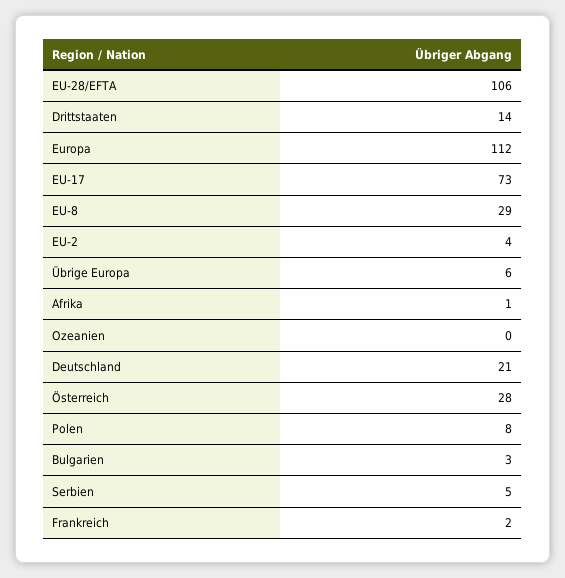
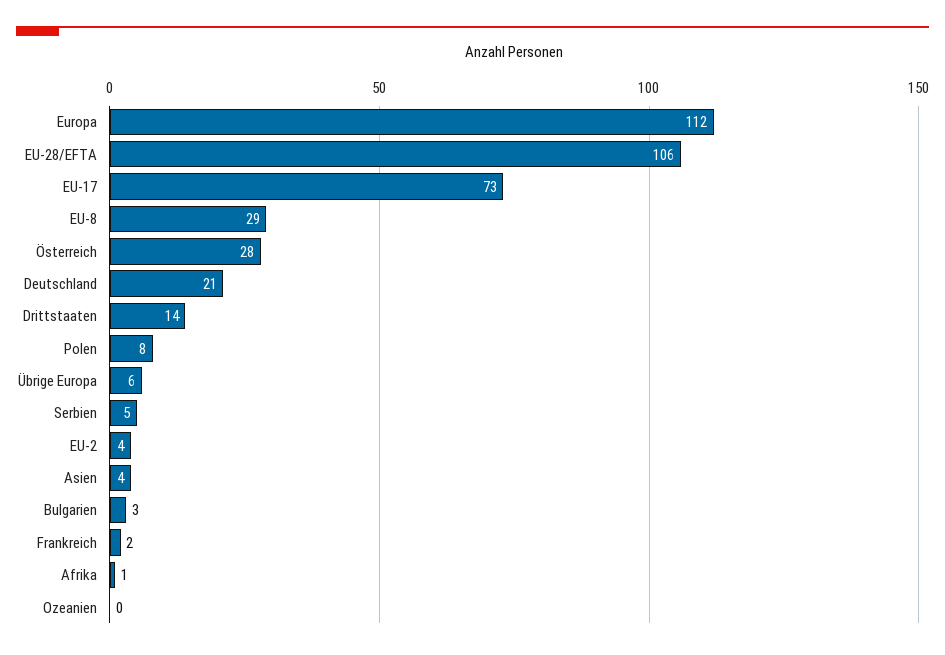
Asien: none -> 4

